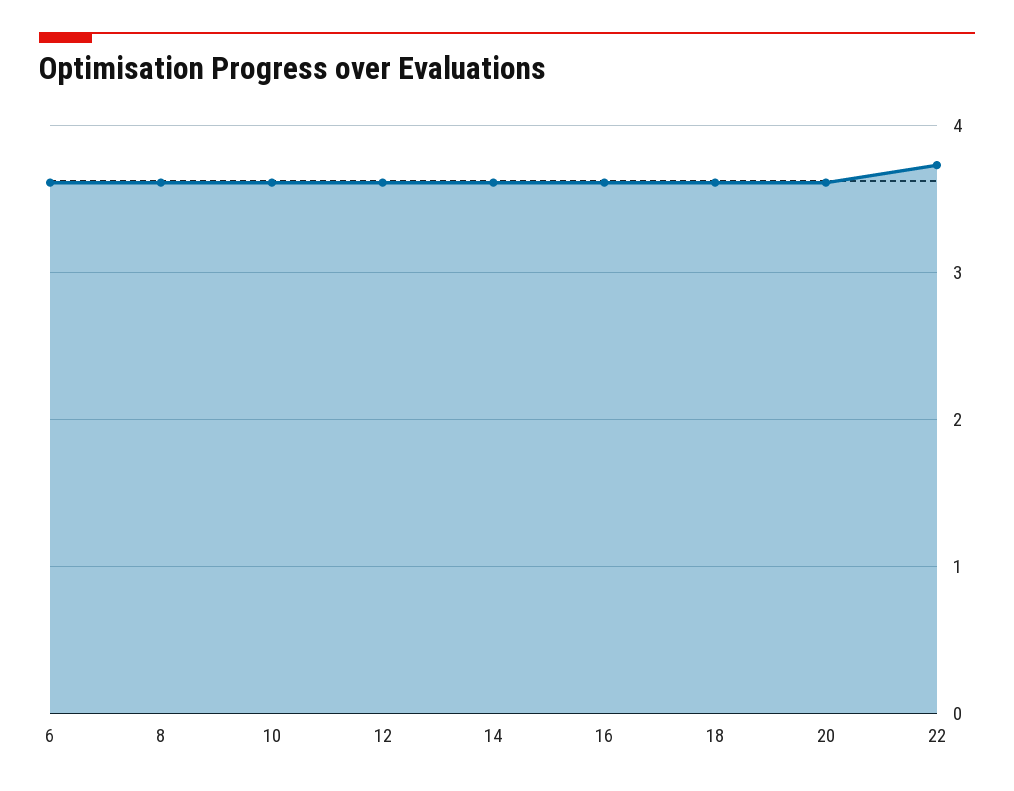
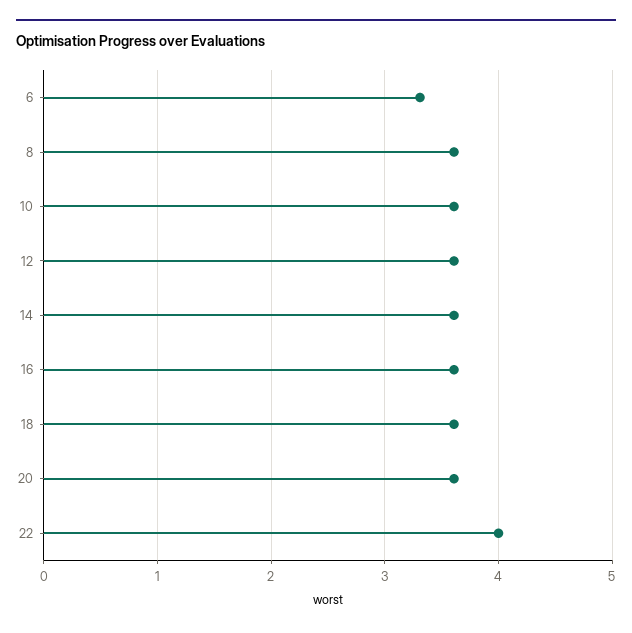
6: 3.6 -> 3.3
22: 3.7 -> 4

